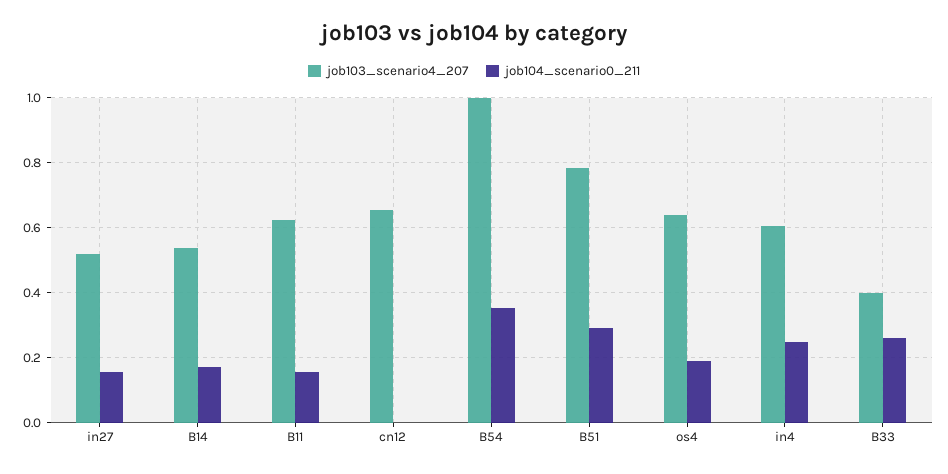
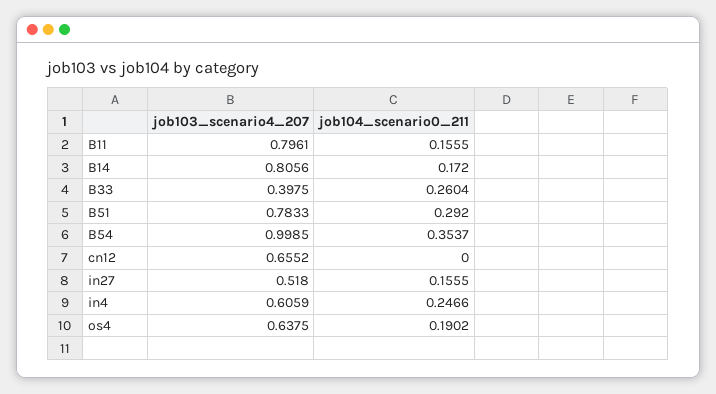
job103_scenario4_207, B14: 0.54 -> 0.8056
job103_scenario4_207, B11: 0.62 -> 0.7961

